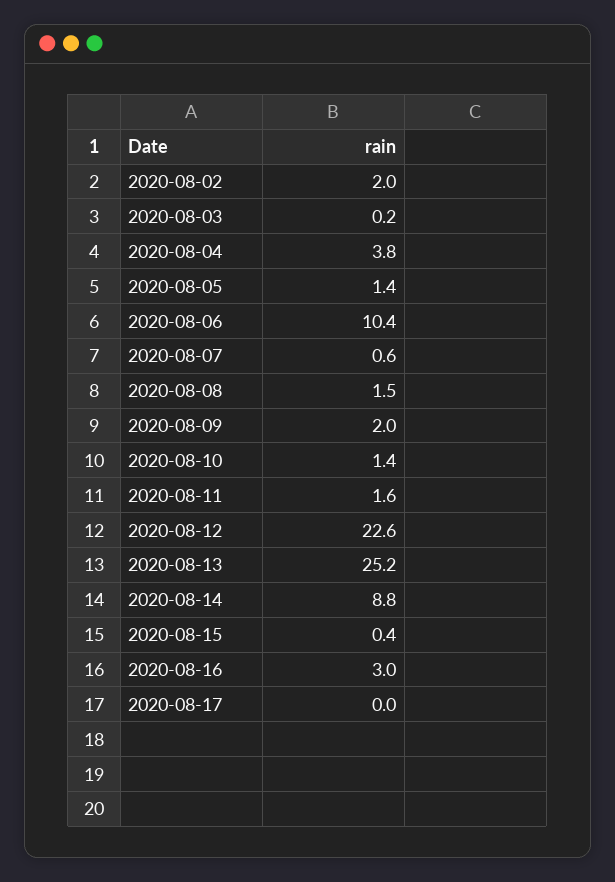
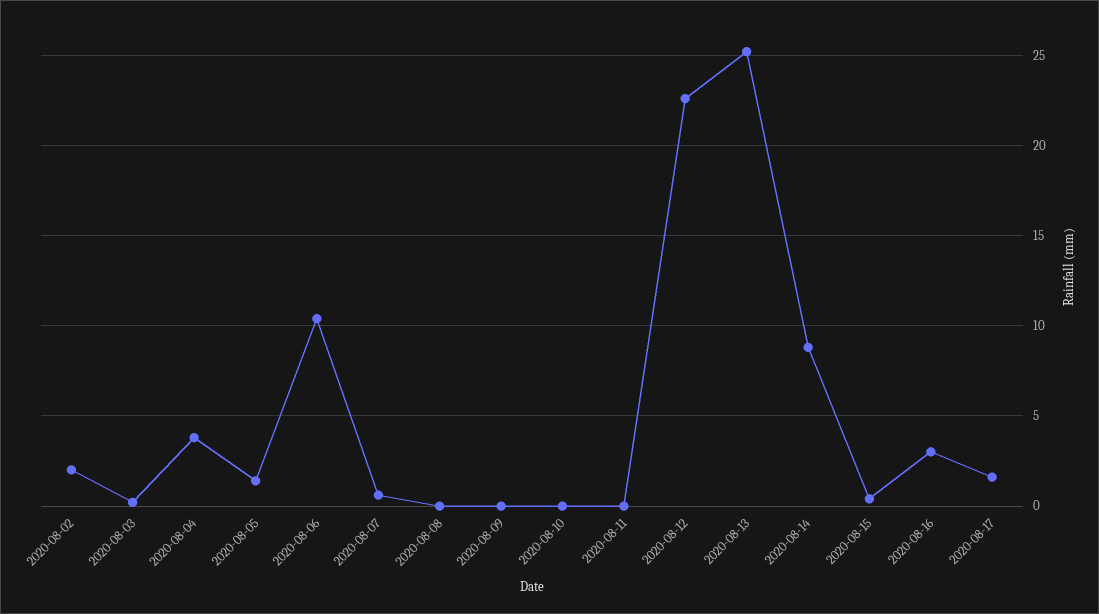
2020-08-08: 1.5 -> 0
2020-08-09: 2 -> 0
2020-08-10: 1.4 -> 0
2020-08-11: 1.6 -> 0
2020-08-17: 0 -> 1.5

